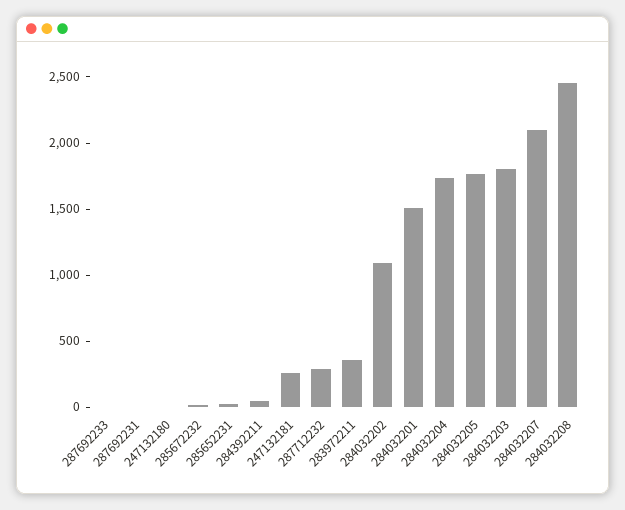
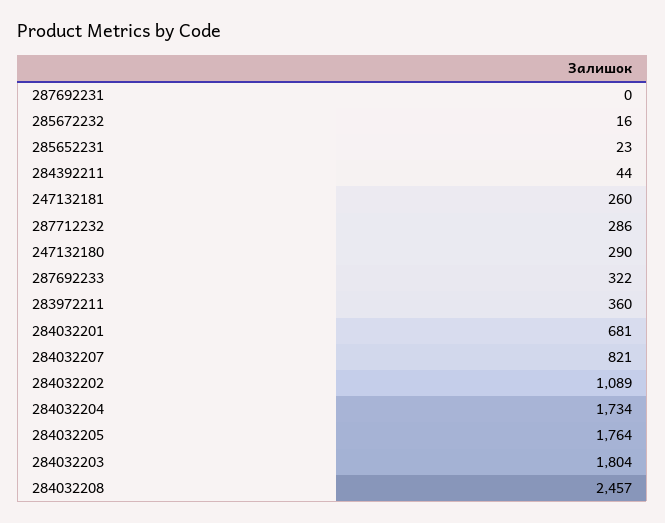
287692233: 0 -> 322
247132180: 0 -> 290
284032201: 1500 -> 681
284032207: 2100 -> 821

